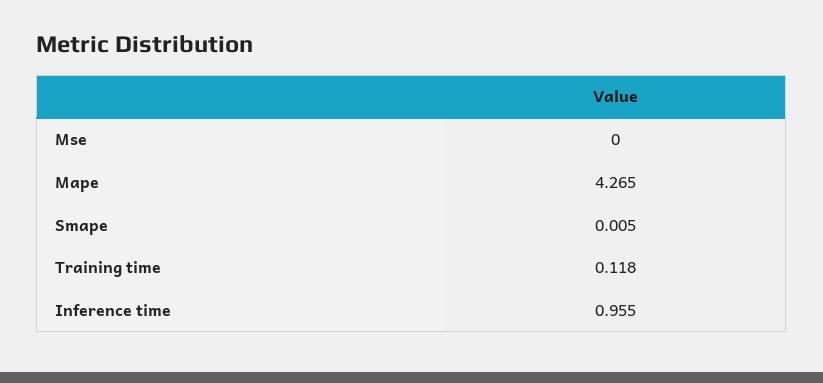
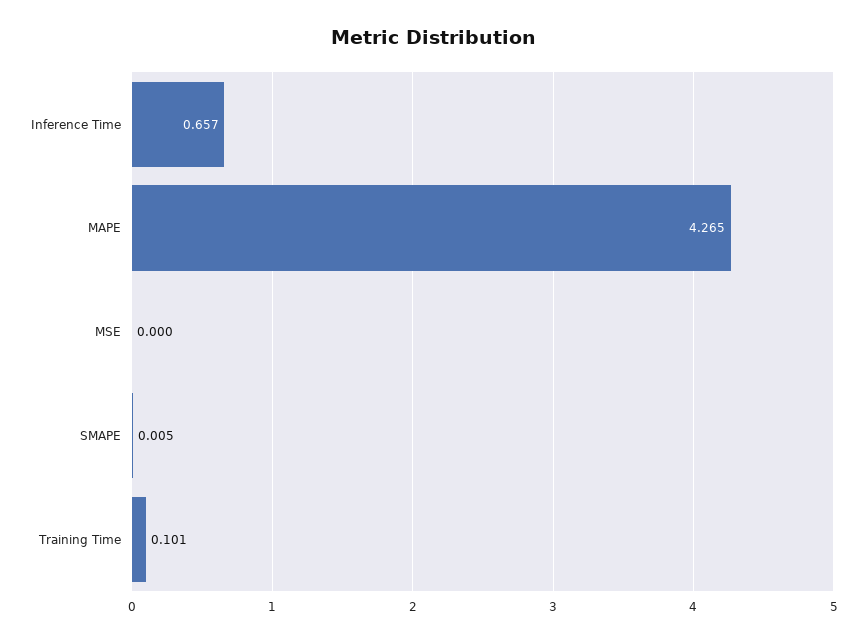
Training time: 0.118 -> 0.101
Inference time: 0.955 -> 0.657

